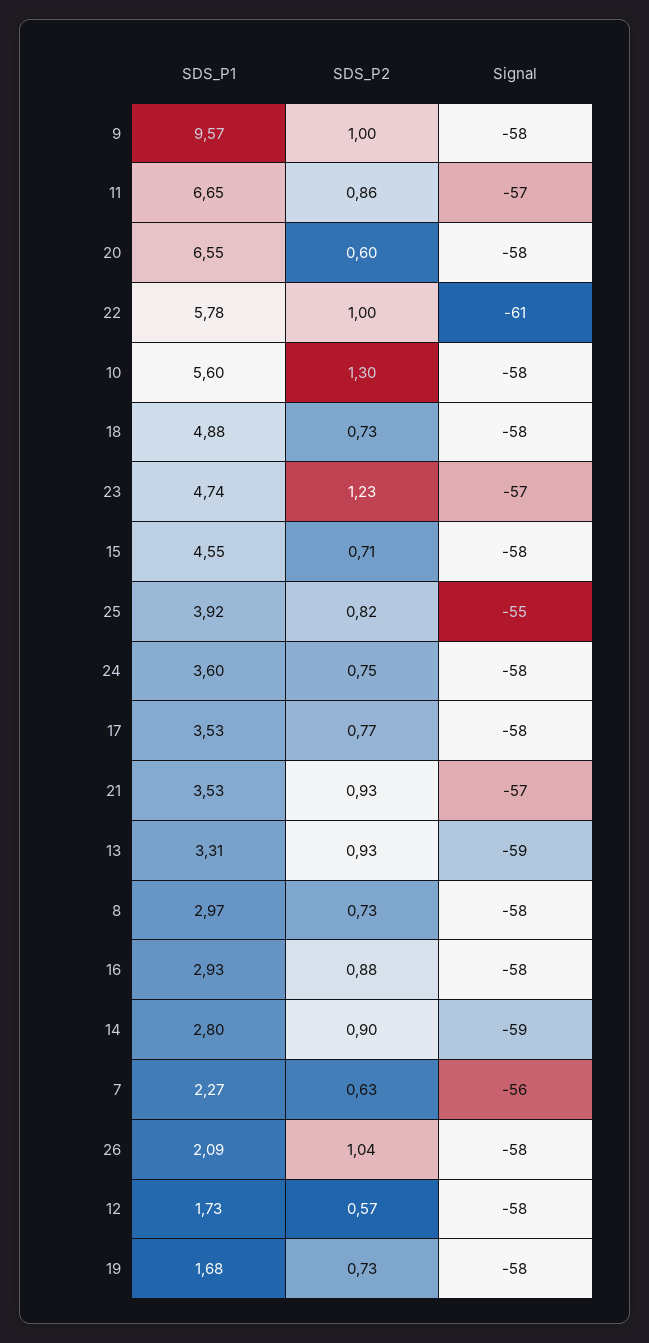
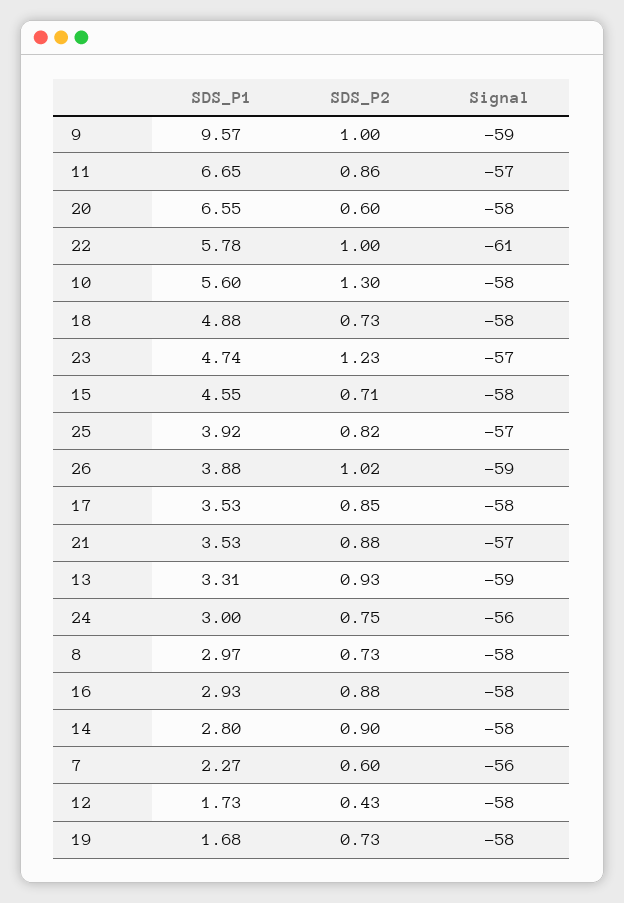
Signal, 9: -58 -> -59
Signal, 25: -55 -> -57
SDS_P1, 24: 3.6 -> 3
Signal, 24: -58 -> -56
SDS_P2, 17: 0.77 -> 0.85
SDS_P2, 21: 0.93 -> 0.88
Signal, 14: -59 -> -58
SDS_P2, 7: 0.63 -> 0.6
SDS_P1, 26: 2.09 -> 3.88
SDS_P2, 26: 1.04 -> 1.02
Signal, 26: -58 -> -59
SDS_P2, 12: 0.57 -> 0.43

